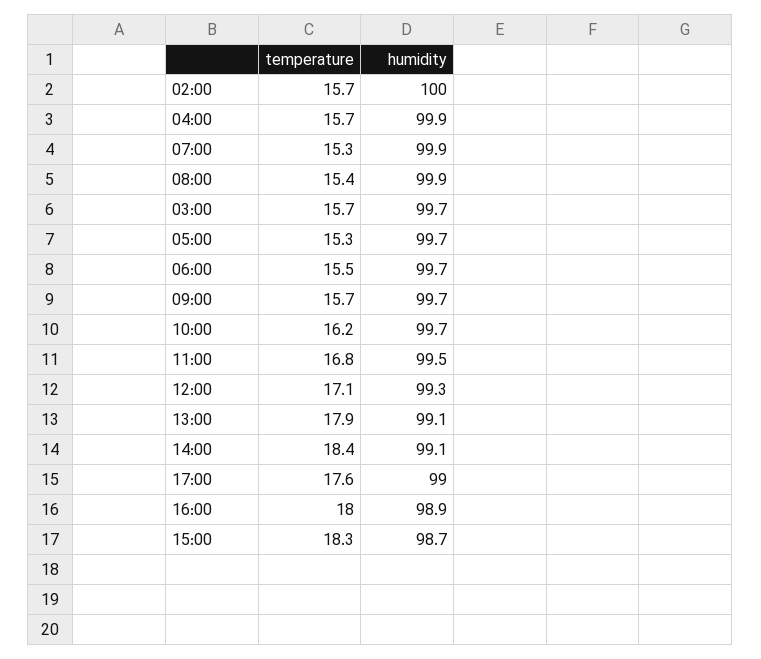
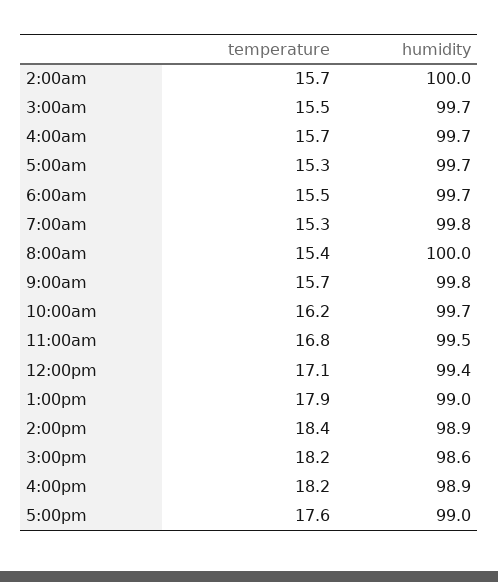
humidity, 04:00: 99.9 -> 99.7
humidity, 07:00: 99.9 -> 99.8
humidity, 08:00: 99.9 -> 100
temperature, 03:00: 15.7 -> 15.5
humidity, 09:00: 99.7 -> 99.8
humidity, 12:00: 99.3 -> 99.4
humidity, 13:00: 99.1 -> 99
humidity, 14:00: 99.1 -> 98.9
temperature, 16:00: 18 -> 18.2
temperature, 15:00: 18.3 -> 18.2
humidity, 15:00: 98.7 -> 98.6

